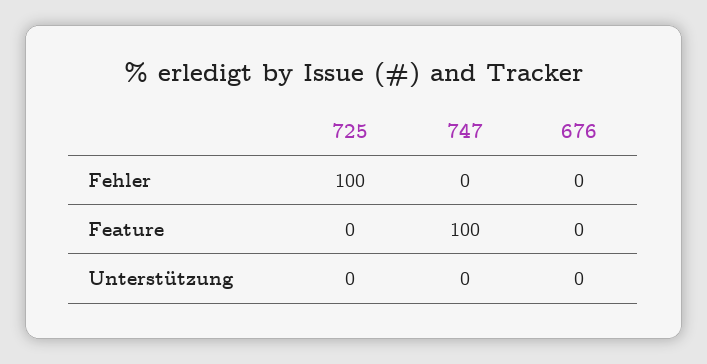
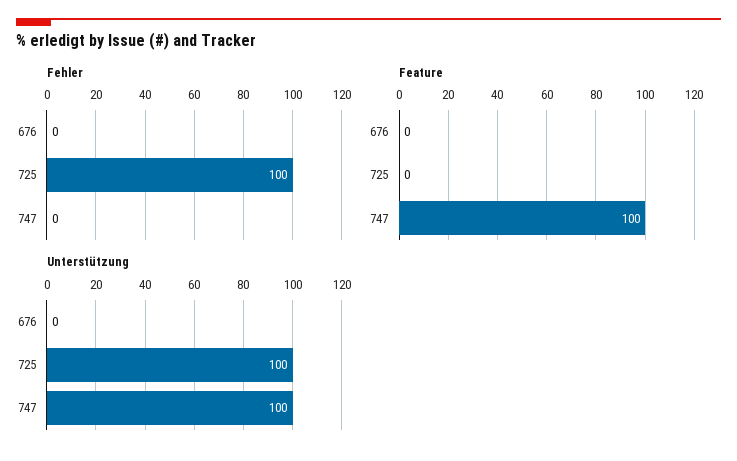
Unterstützung, 725: 0 -> 100
Unterstützung, 747: 0 -> 100

